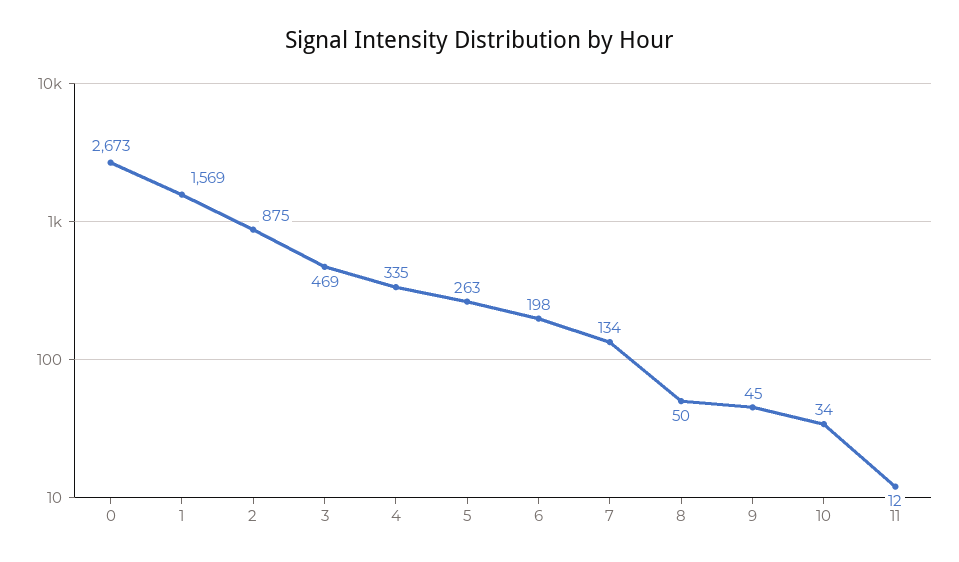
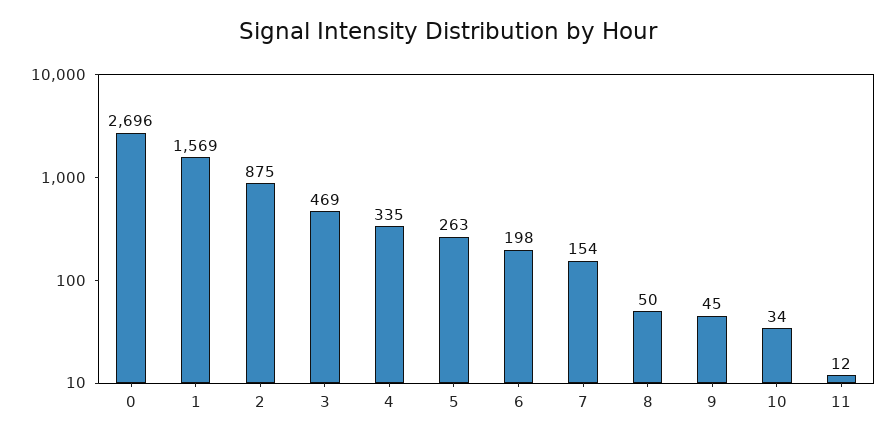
0: 2673 -> 2696
7: 134 -> 154

